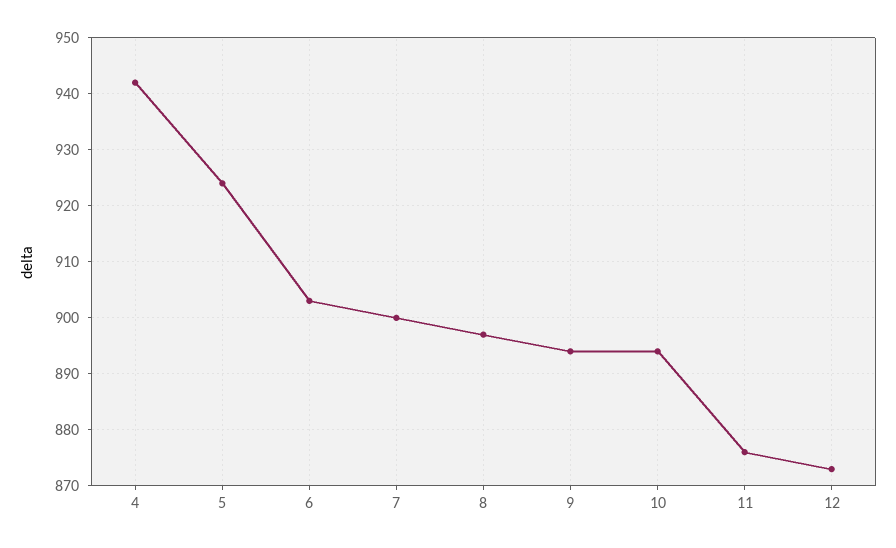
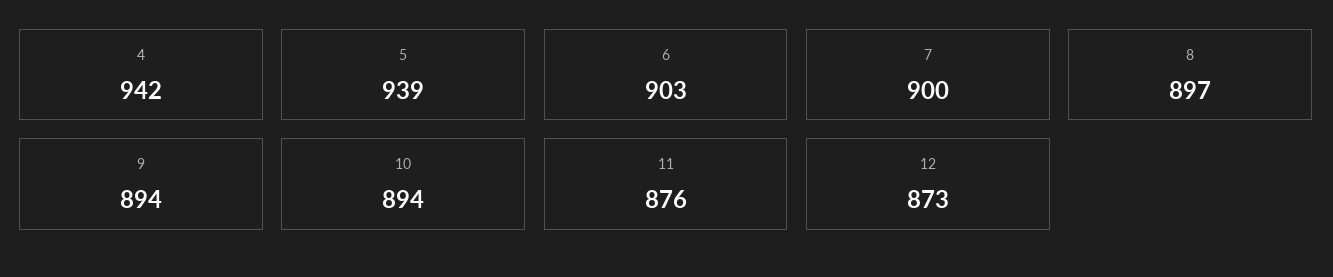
5: 925 -> 939

